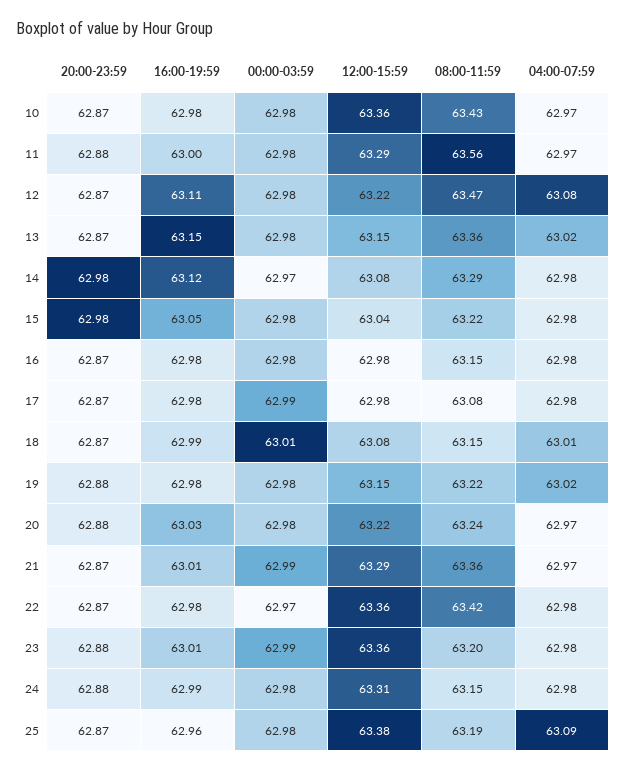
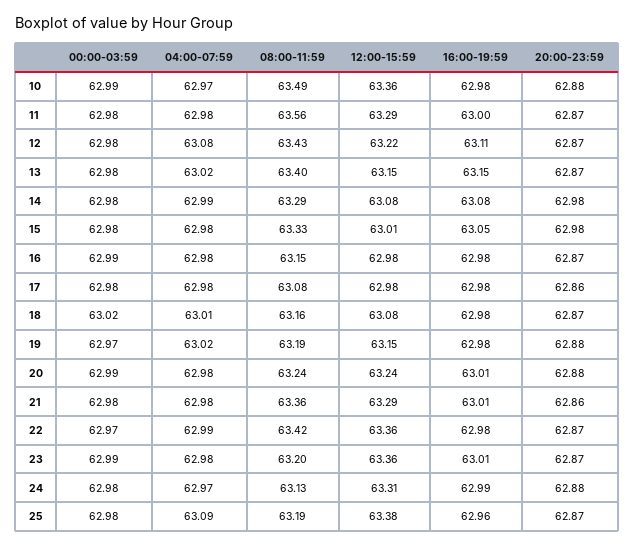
20:00-23:59, 10: 62.87 -> 62.88
00:00-03:59, 10: 62.98 -> 62.99
08:00-11:59, 10: 63.43 -> 63.49
20:00-23:59, 11: 62.88 -> 62.87
04:00-07:59, 11: 62.97 -> 62.98
08:00-11:59, 12: 63.47 -> 63.43
08:00-11:59, 13: 63.36 -> 63.4
16:00-19:59, 14: 63.12 -> 63.08
00:00-03:59, 14: 62.97 -> 62.98
04:00-07:59, 14: 62.98 -> 62.99
12:00-15:59, 15: 63.04 -> 63.01
08:00-11:59, 15: 63.22 -> 63.33
00:00-03:59, 16: 62.98 -> 62.99
20:00-23:59, 17: 62.87 -> 62.86
00:00-03:59, 17: 62.99 -> 62.98
16:00-19:59, 18: 62.99 -> 62.98
00:00-03:59, 18: 63.01 -> 63.02
08:00-11:59, 18: 63.15 -> 63.16
00:00-03:59, 19: 62.98 -> 62.97
08:00-11:59, 19: 63.22 -> 63.19
16:00-19:59, 20: 63.03 -> 63.01
00:00-03:59, 20: 62.98 -> 62.99
12:00-15:59, 20: 63.22 -> 63.24
04:00-07:59, 20: 62.97 -> 62.98
20:00-23:59, 21: 62.87 -> 62.86
00:00-03:59, 21: 62.99 -> 62.98
04:00-07:59, 21: 62.97 -> 62.98
04:00-07:59, 22: 62.98 -> 62.99
20:00-23:59, 23: 62.88 -> 62.87
08:00-11:59, 24: 63.15 -> 63.13
04:00-07:59, 24: 62.98 -> 62.97

